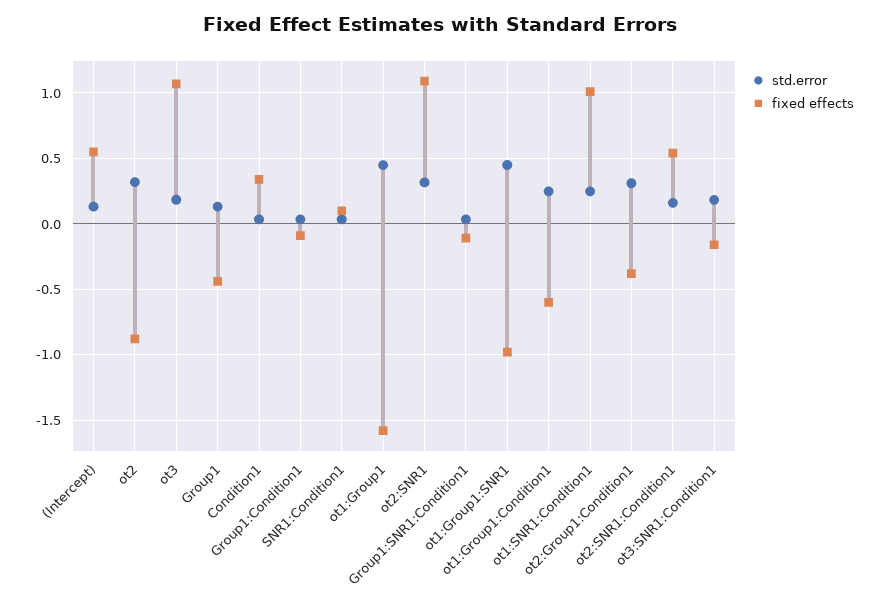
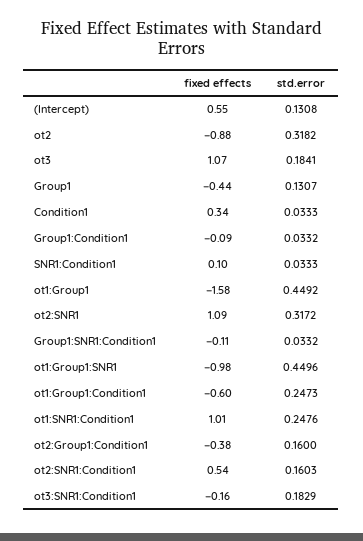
std.error, ot2:Group1:Condition1: 0.3 -> 0.16

